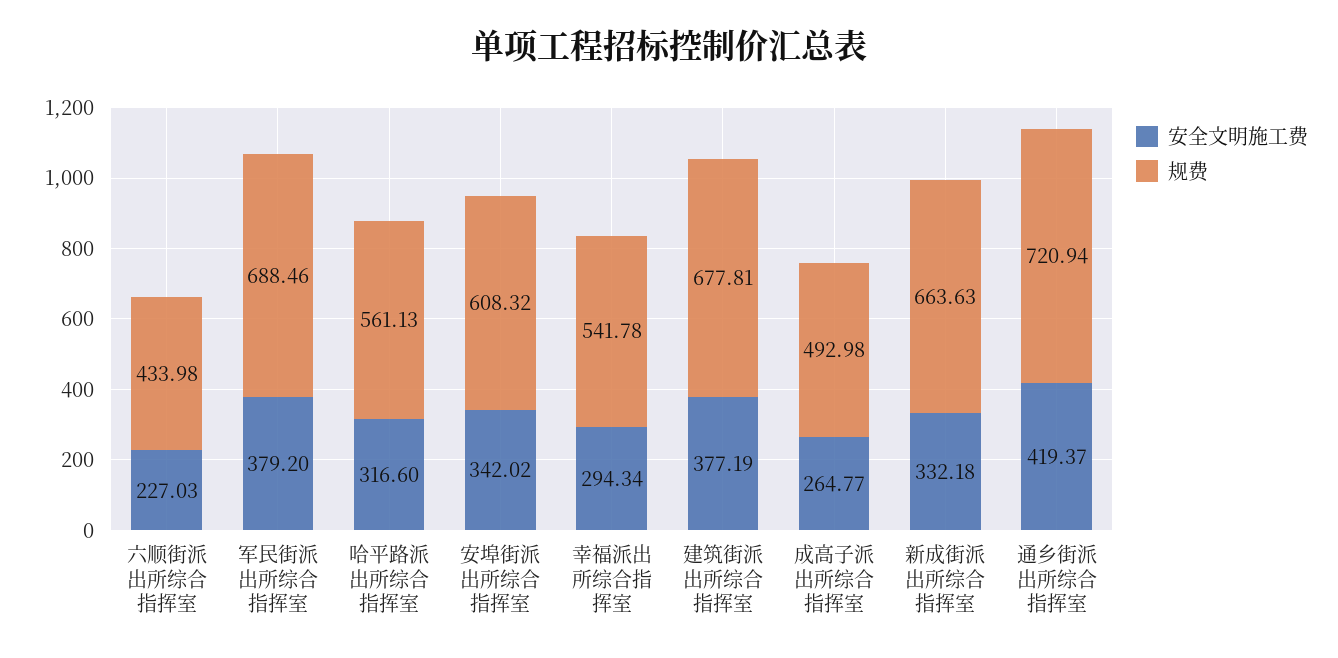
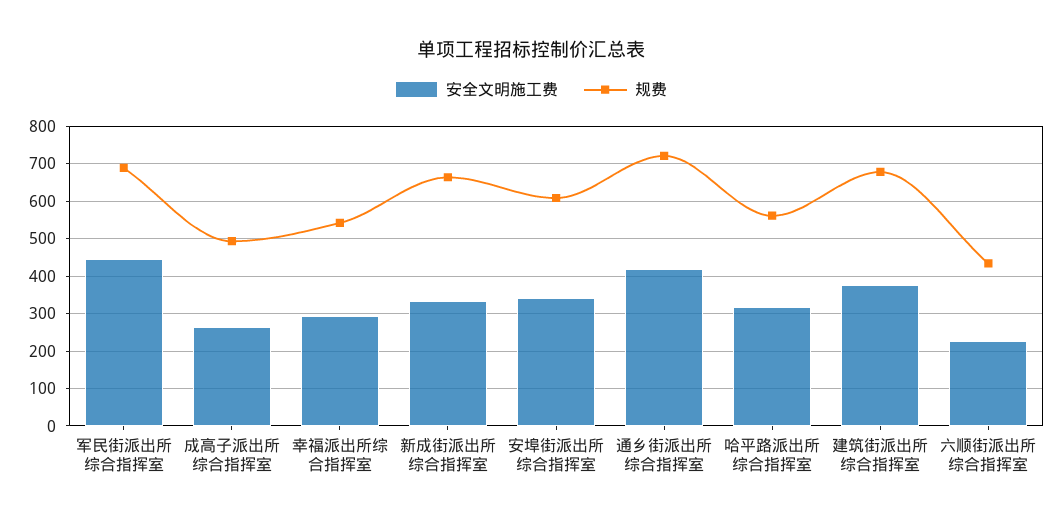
安全文明施工费, 军民街派出所综合指挥室: 379.2 -> 440

